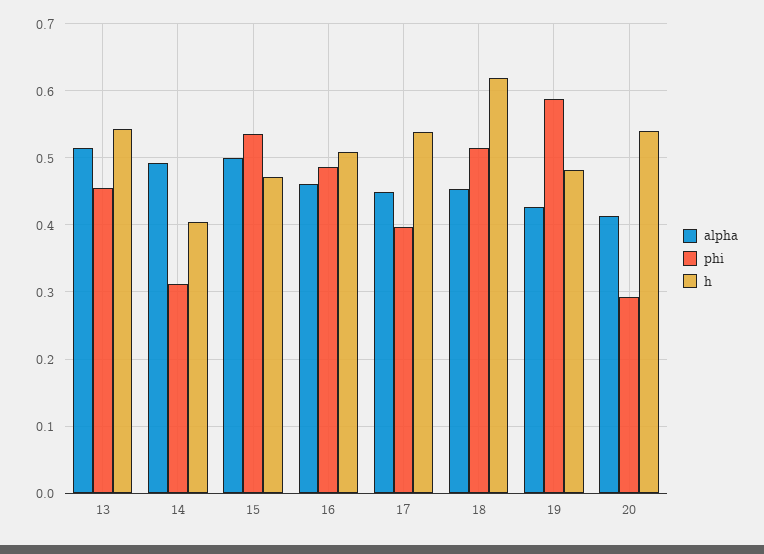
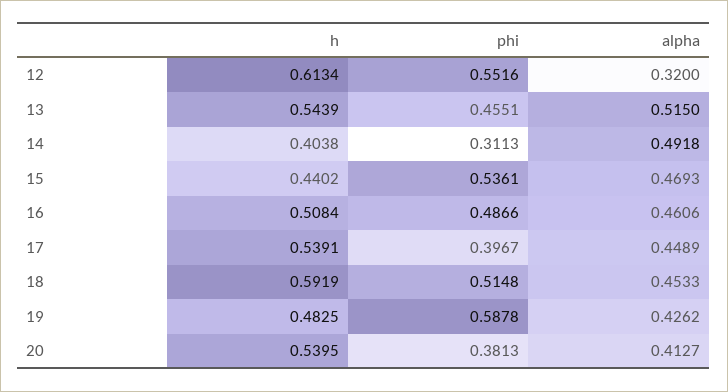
alpha, 15: 0.5 -> 0.4693
h, 15: 0.47 -> 0.4402
h, 18: 0.62 -> 0.5919
phi, 20: 0.29 -> 0.3813
h, 12: none -> 0.6134
phi, 12: none -> 0.5516
alpha, 12: none -> 0.32

